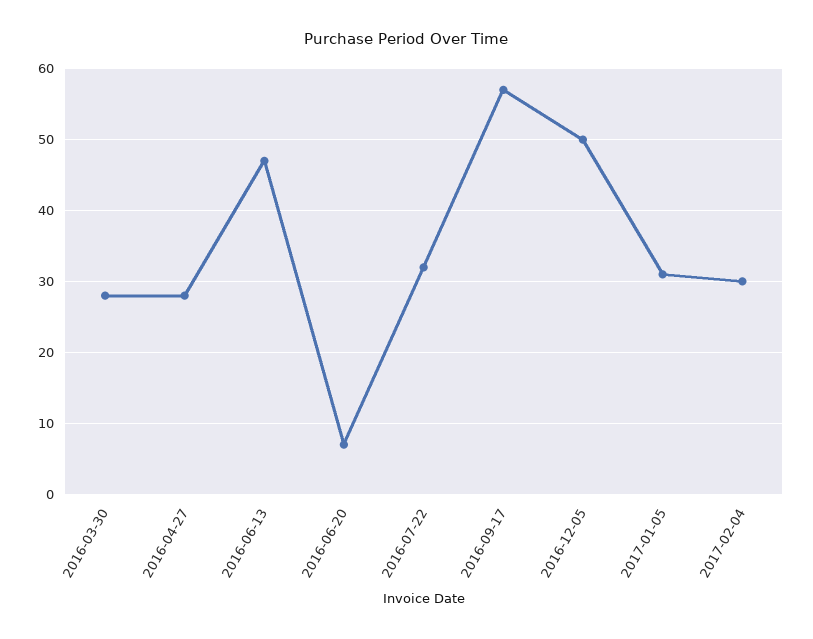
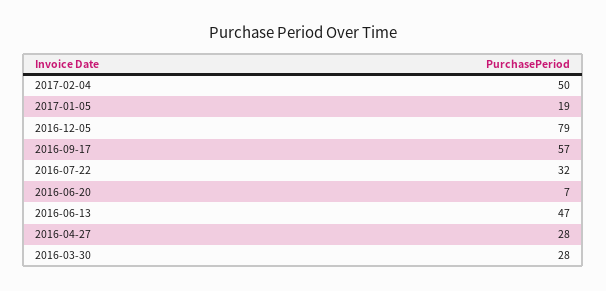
2016-12-05: 50 -> 79
2017-01-05: 31 -> 19
2017-02-04: 30 -> 50

